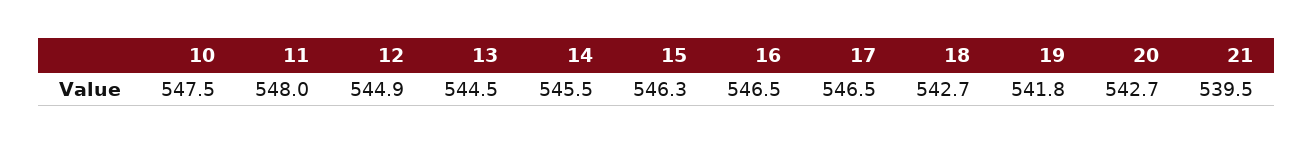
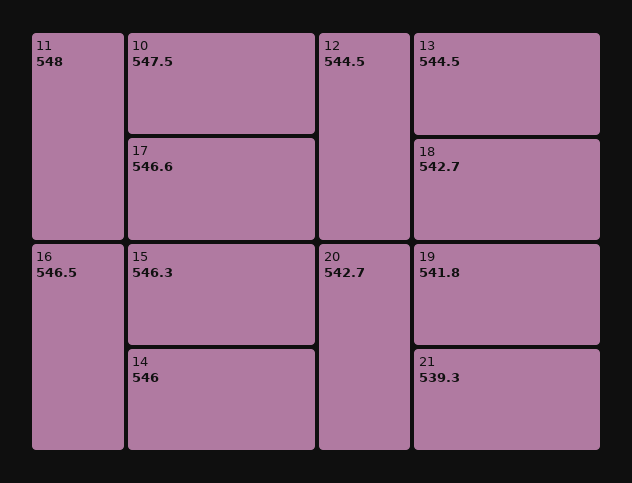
12: 544.9 -> 544.5
14: 545.5 -> 546
17: 546.5 -> 546.6
21: 539.5 -> 539.3

